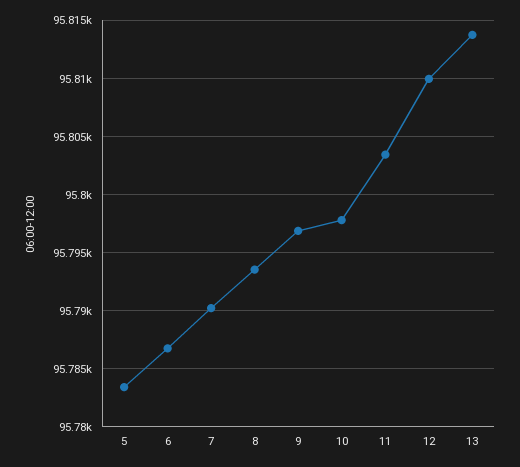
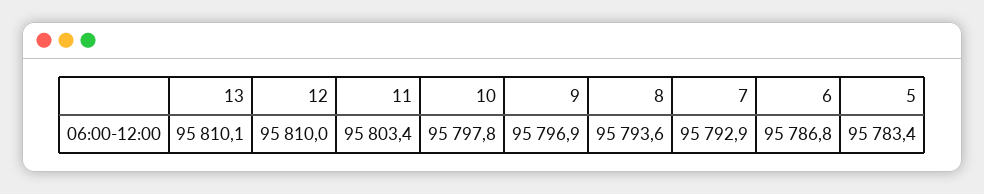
7: 95790 -> 95792.9
13: 95814 -> 95810.1

